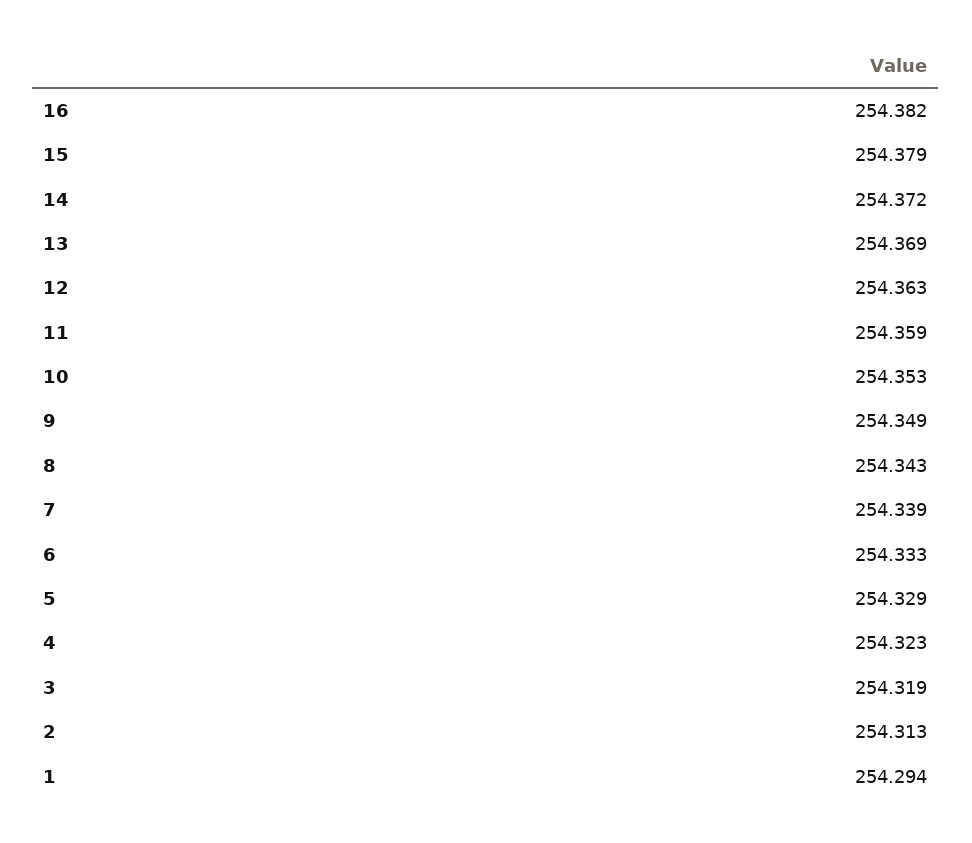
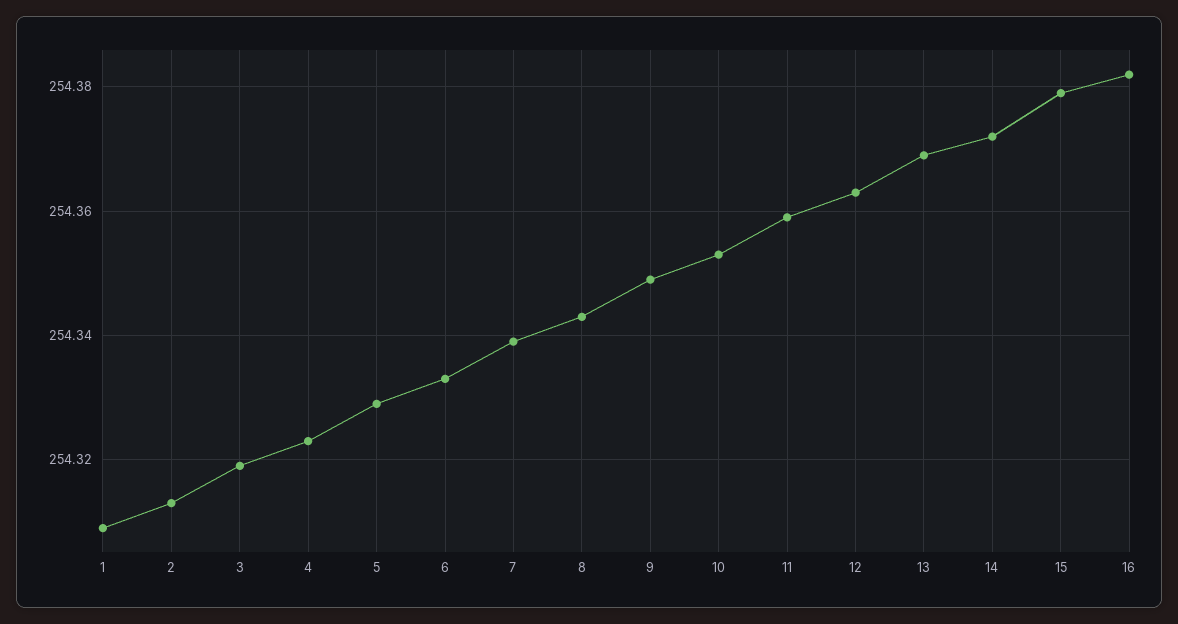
1: 254.294 -> 254.31

